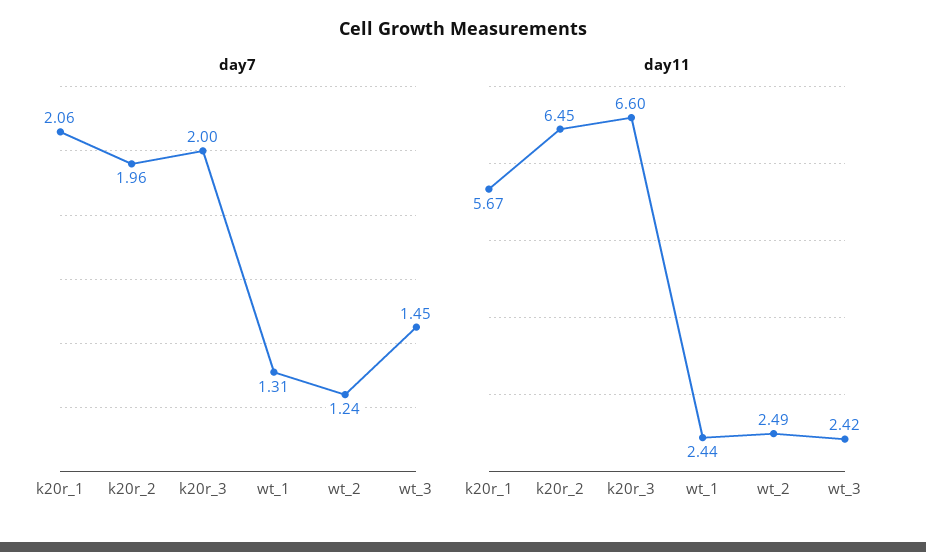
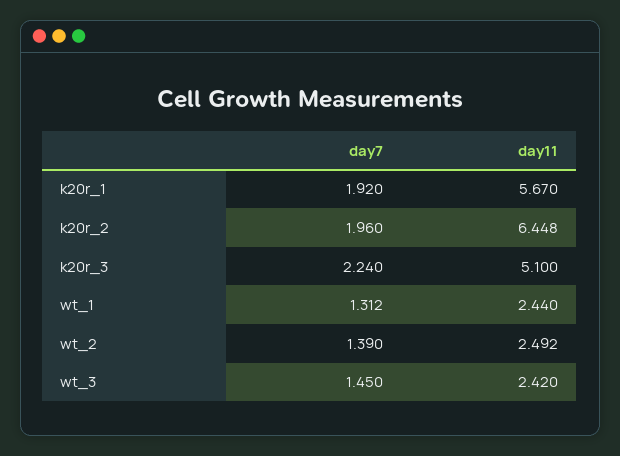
day7, k20r_1: 2.06 -> 1.92
day7, k20r_3: 2 -> 2.24
day7, wt_2: 1.24 -> 1.39
day11, k20r_3: 6.6 -> 5.1

